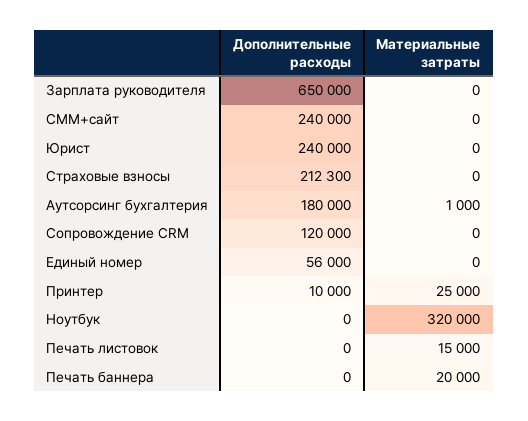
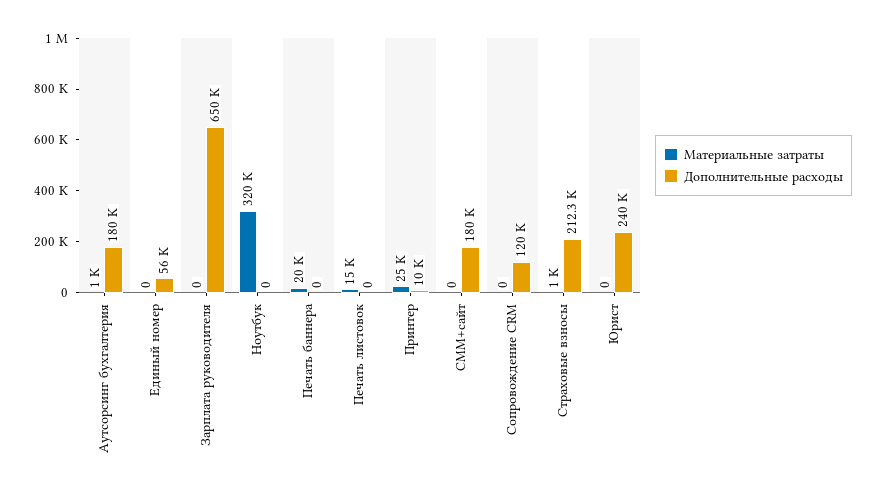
Дополнительные расходы, СММ+сайт: 240000 -> 180000
Материальные затраты, Страховые взносы: 0 -> 1000

